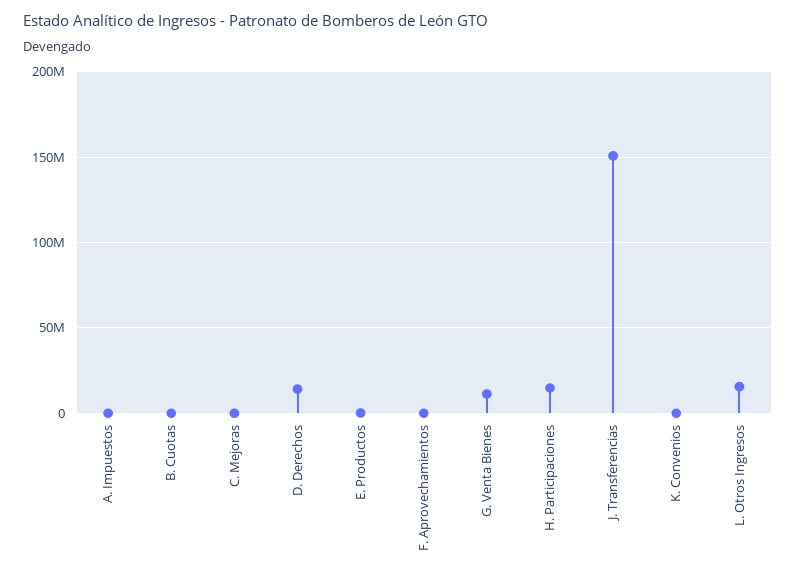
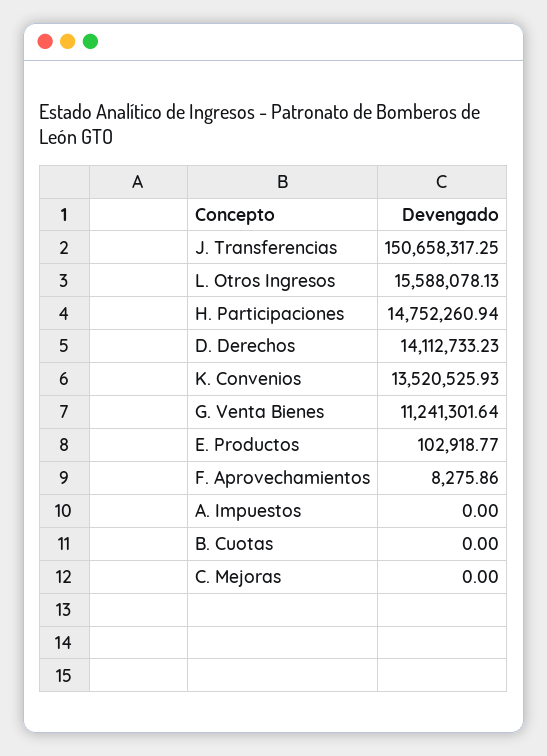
K. Convenios: 0 -> 13520525.93

